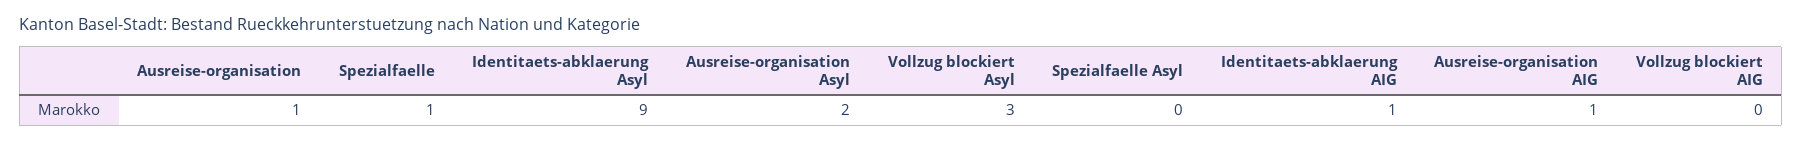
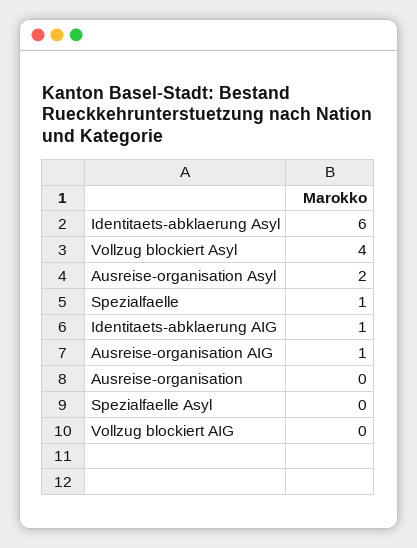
Ausreise-organisation: 1 -> 0
Identitaets-abklaerung Asyl: 9 -> 6
Vollzug blockiert Asyl: 3 -> 4

